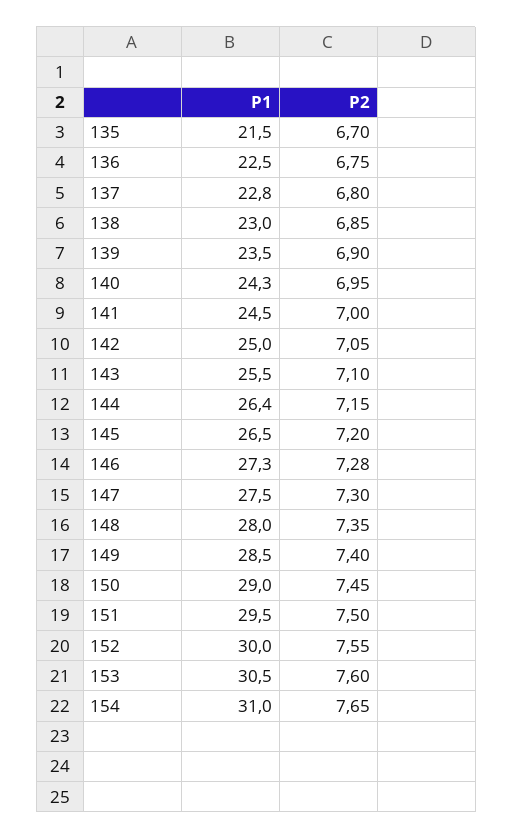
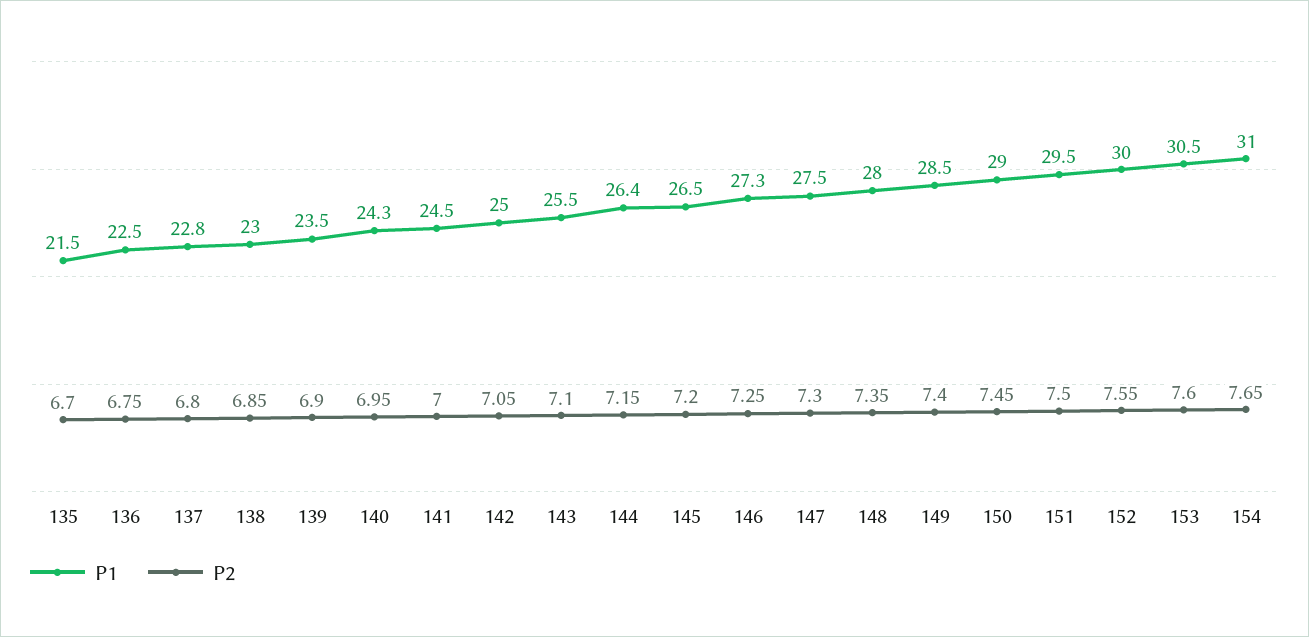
P2, 146: 7.28 -> 7.25

